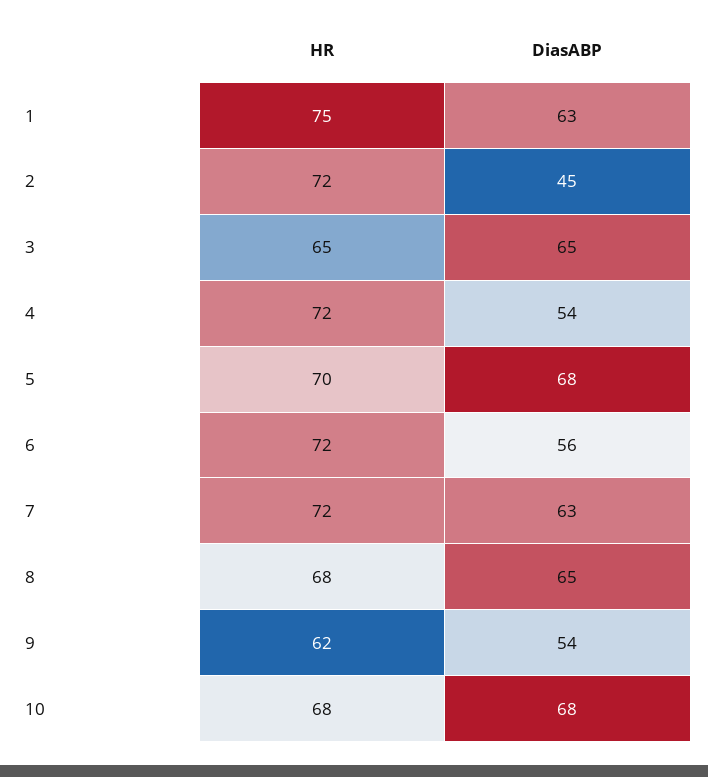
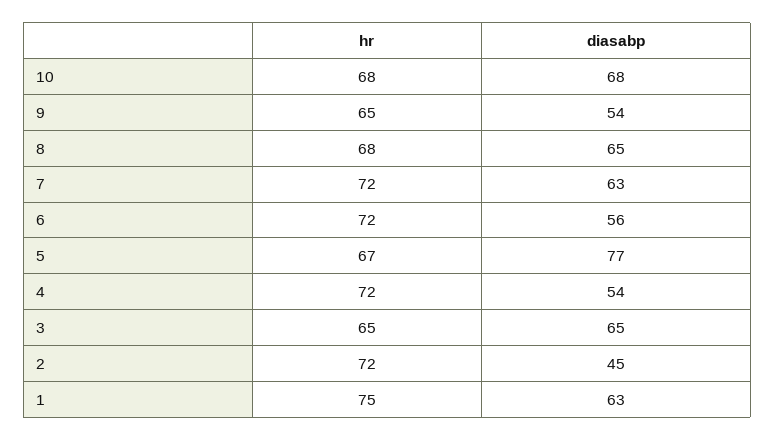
HR, 5: 70 -> 67
DiasABP, 5: 68 -> 77
HR, 9: 62 -> 65

